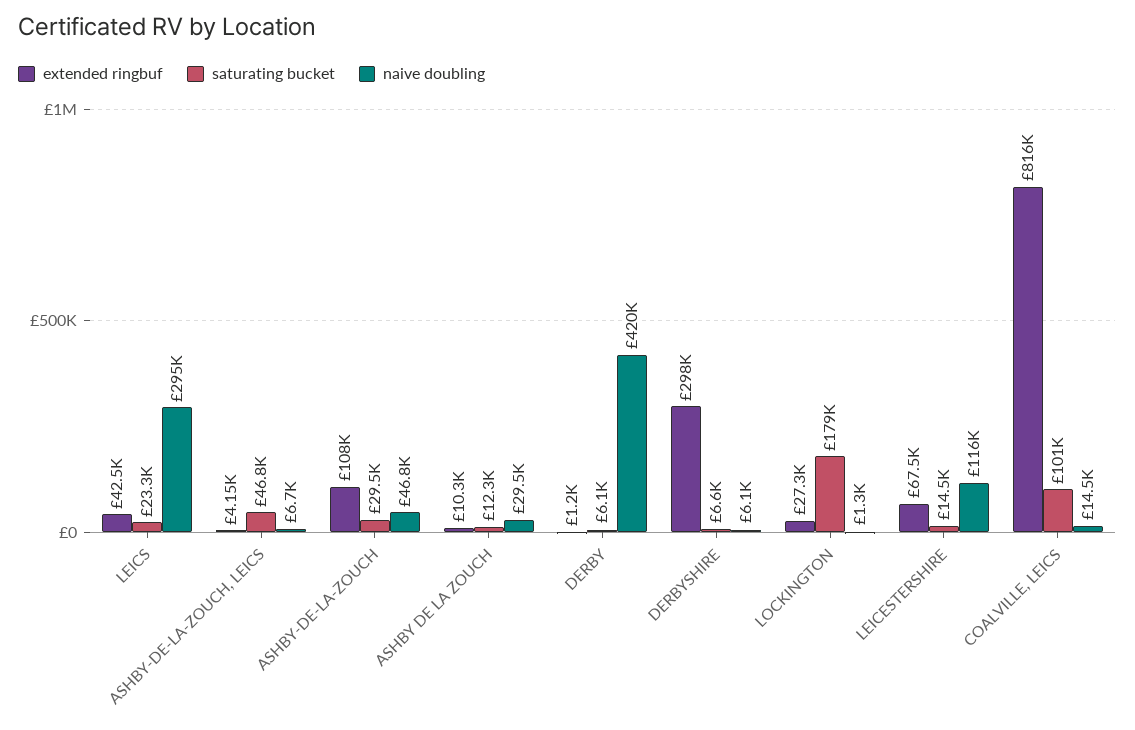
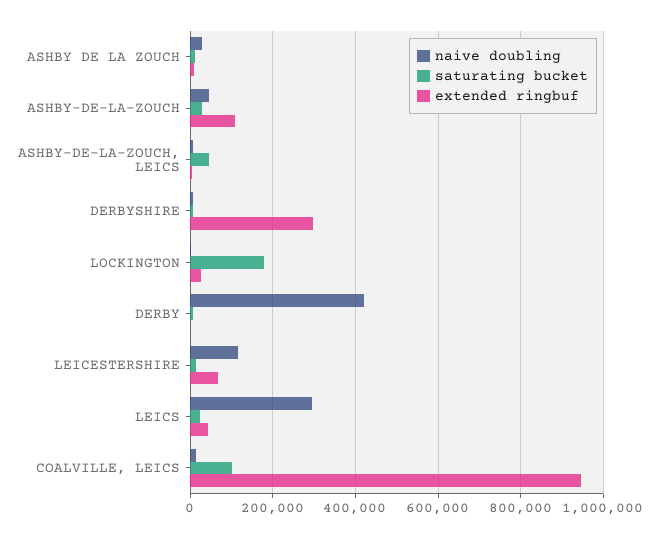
extended ringbuf, COALVILLE, LEICS: 816000 -> 940000

